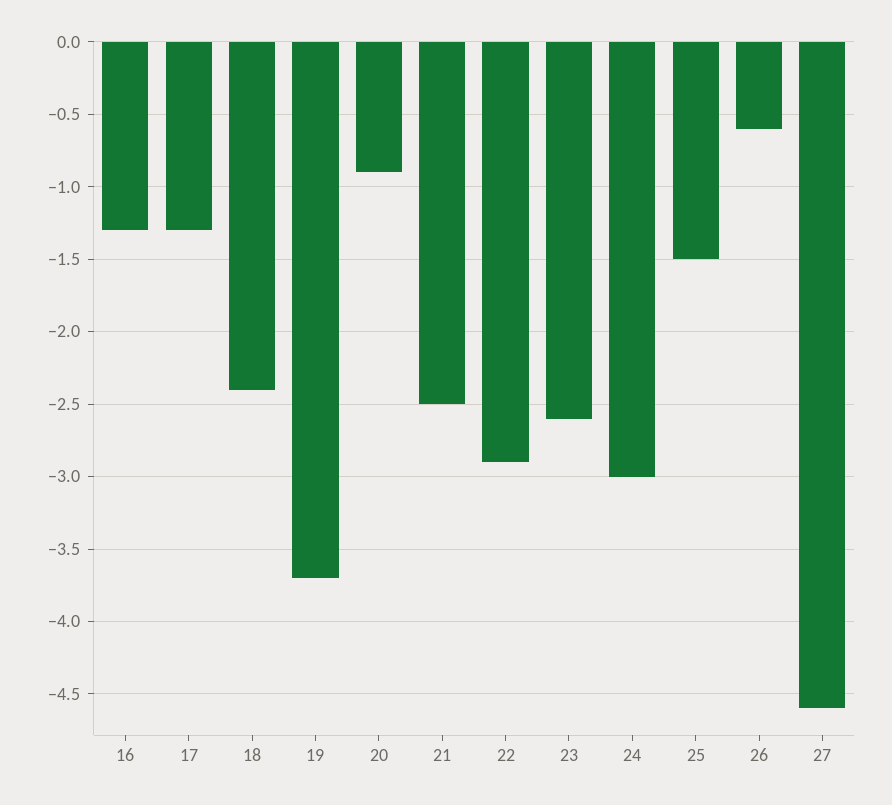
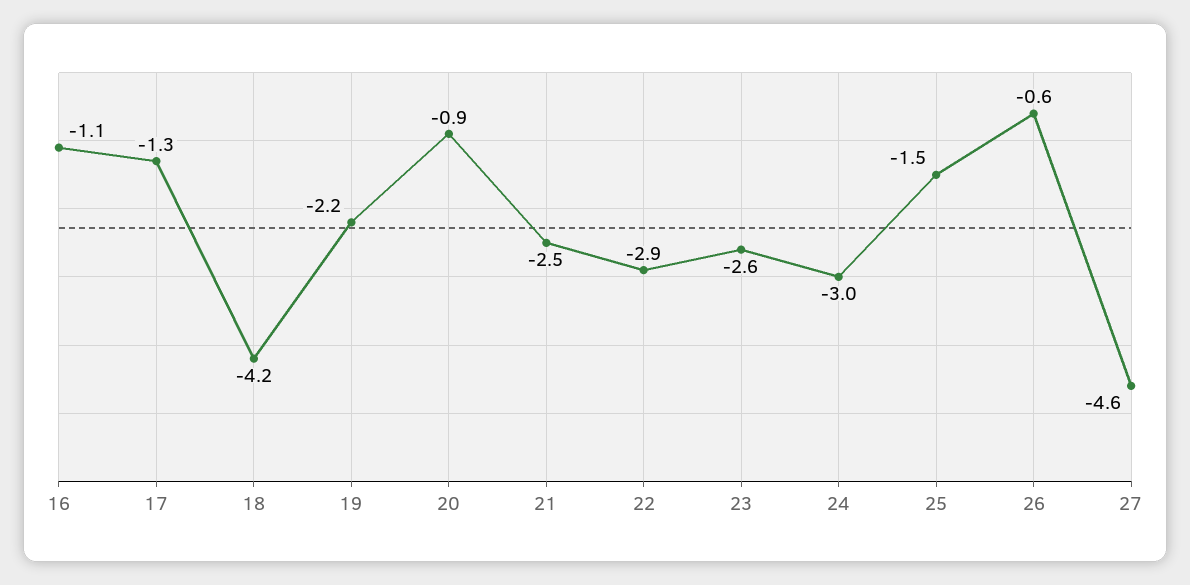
16: -1.3 -> -1.1
18: -2.4 -> -4.2
19: -3.7 -> -2.2

